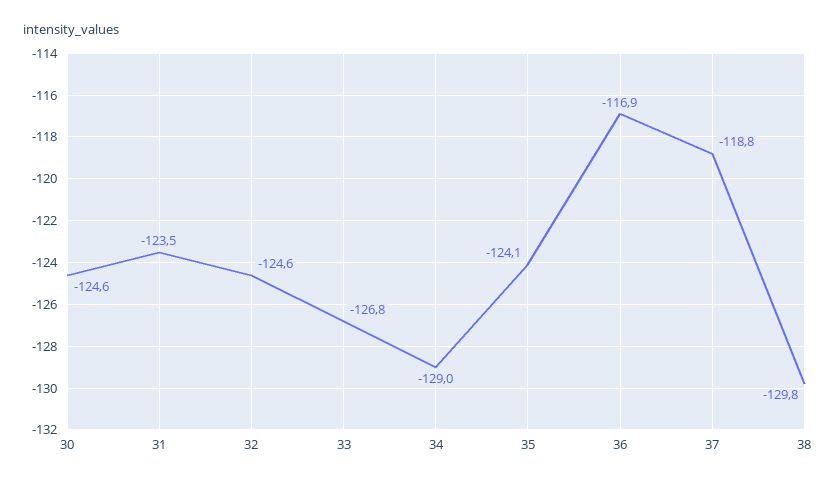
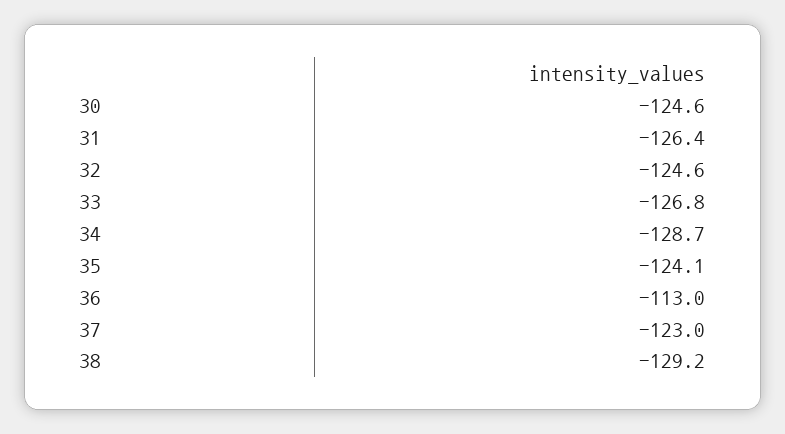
31: -123.5 -> -126.4
34: -129 -> -128.7
36: -116.9 -> -113
37: -118.8 -> -123
38: -129.8 -> -129.2

